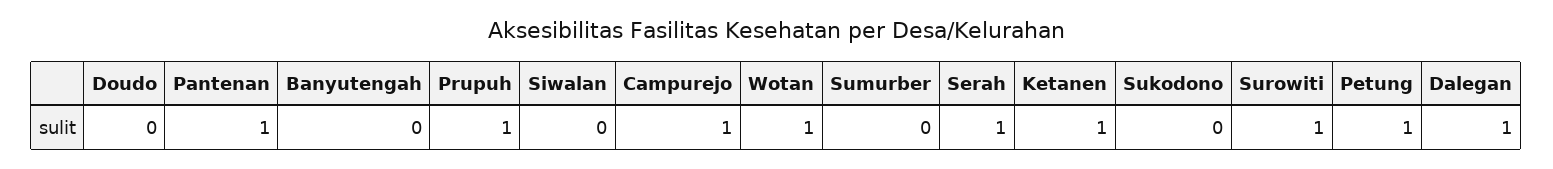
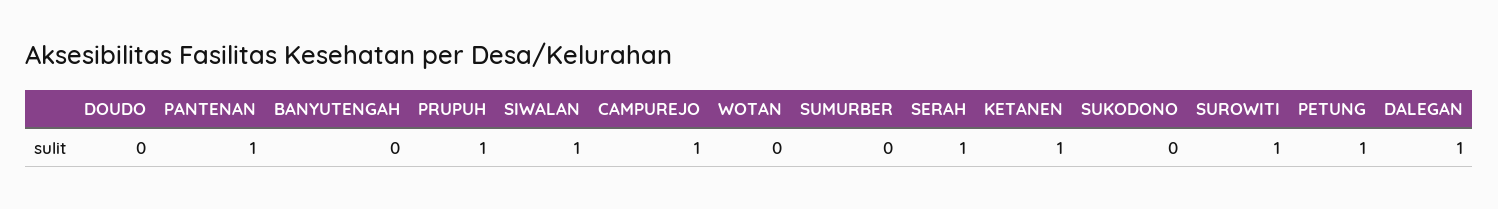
Siwalan: 0 -> 1
Wotan: 1 -> 0

